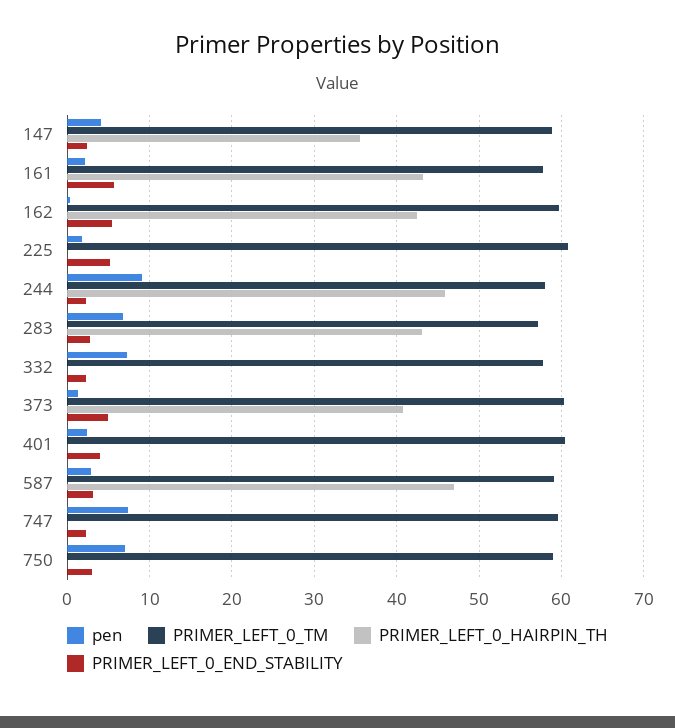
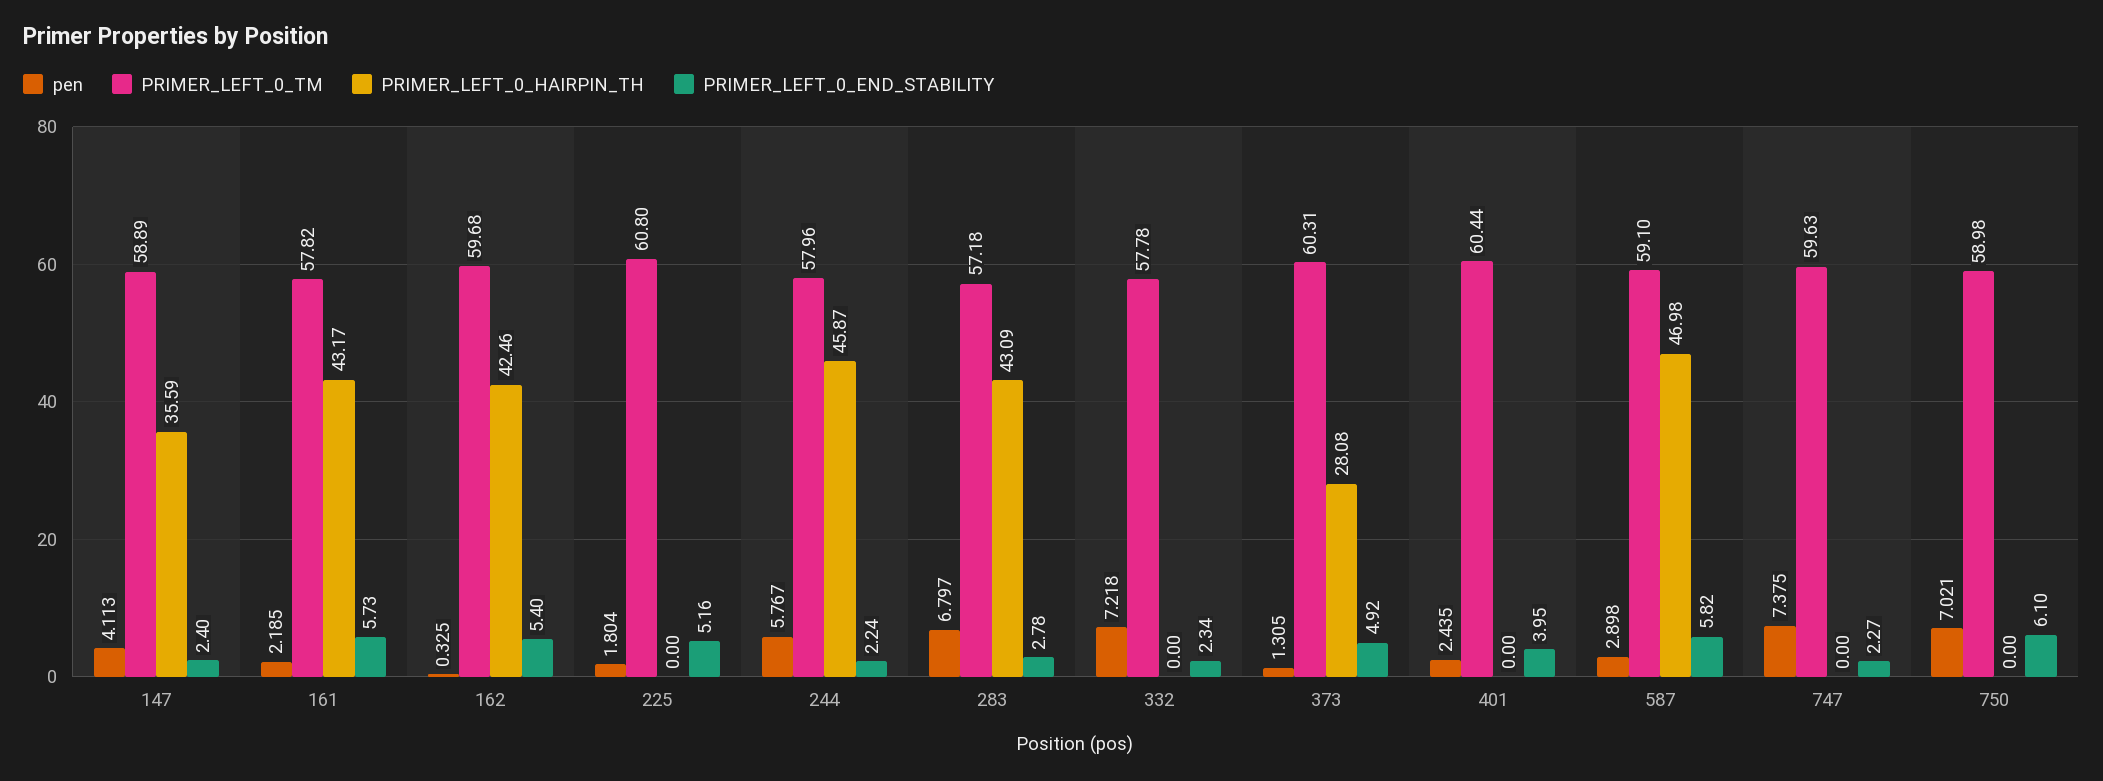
pen, 244: 9 -> 5.767
PRIMER_LEFT_0_HAIRPIN_TH, 373: 41 -> 28.08
PRIMER_LEFT_0_END_STABILITY, 587: 3 -> 5.82
PRIMER_LEFT_0_END_STABILITY, 750: 3 -> 6.1

